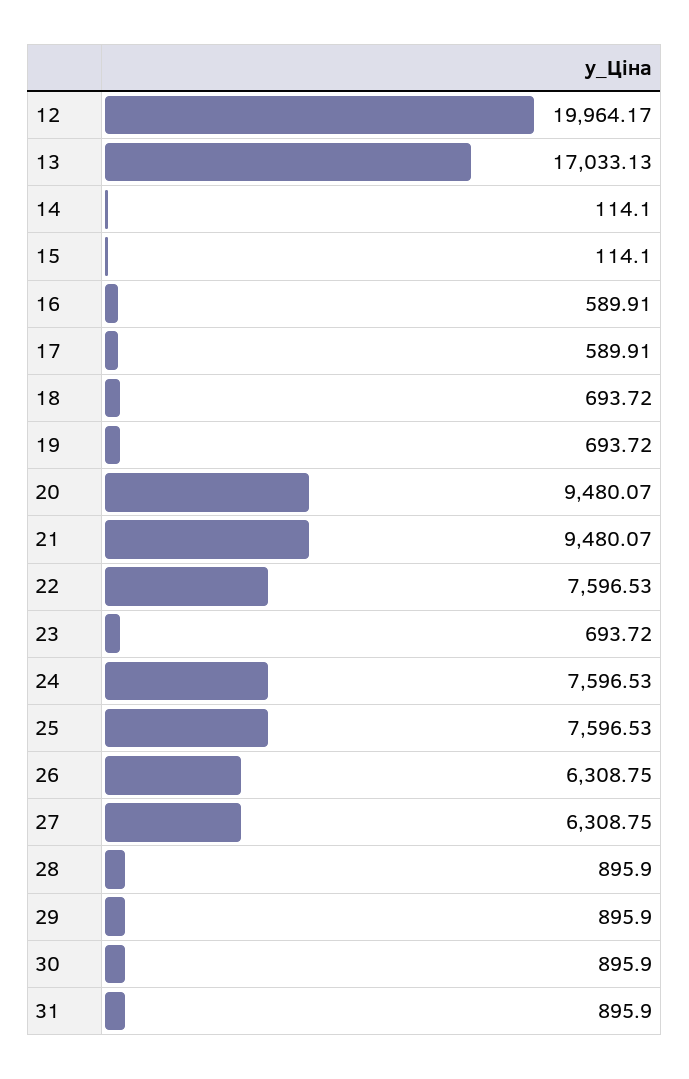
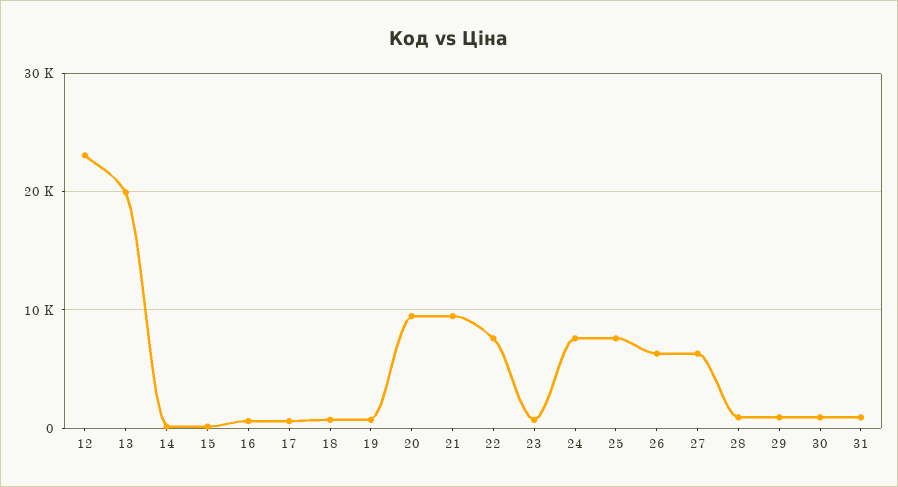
12: 19964.17 -> 23000
13: 17033.13 -> 20000

